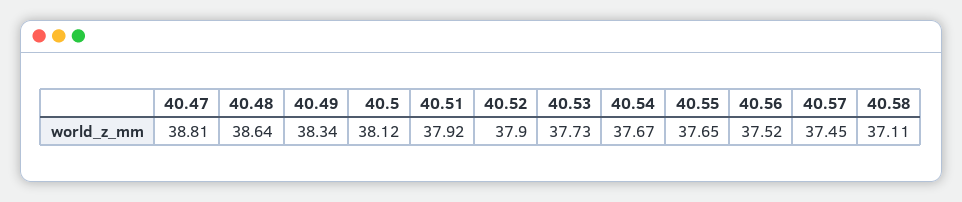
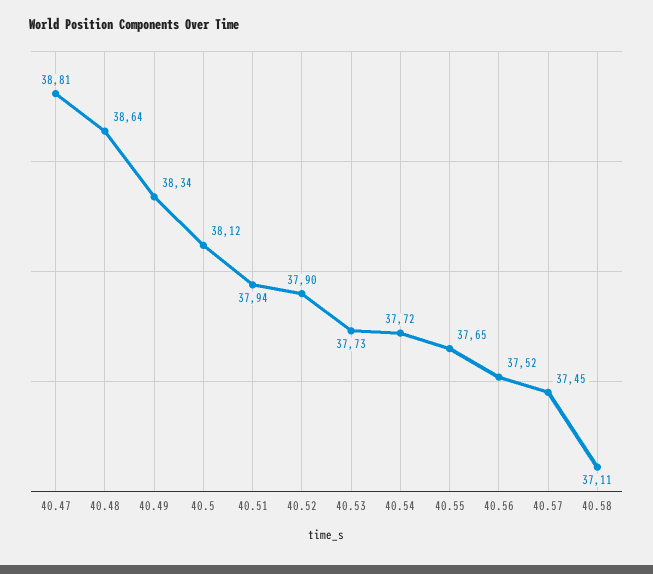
40.51: 37.92 -> 37.94
40.54: 37.67 -> 37.72

